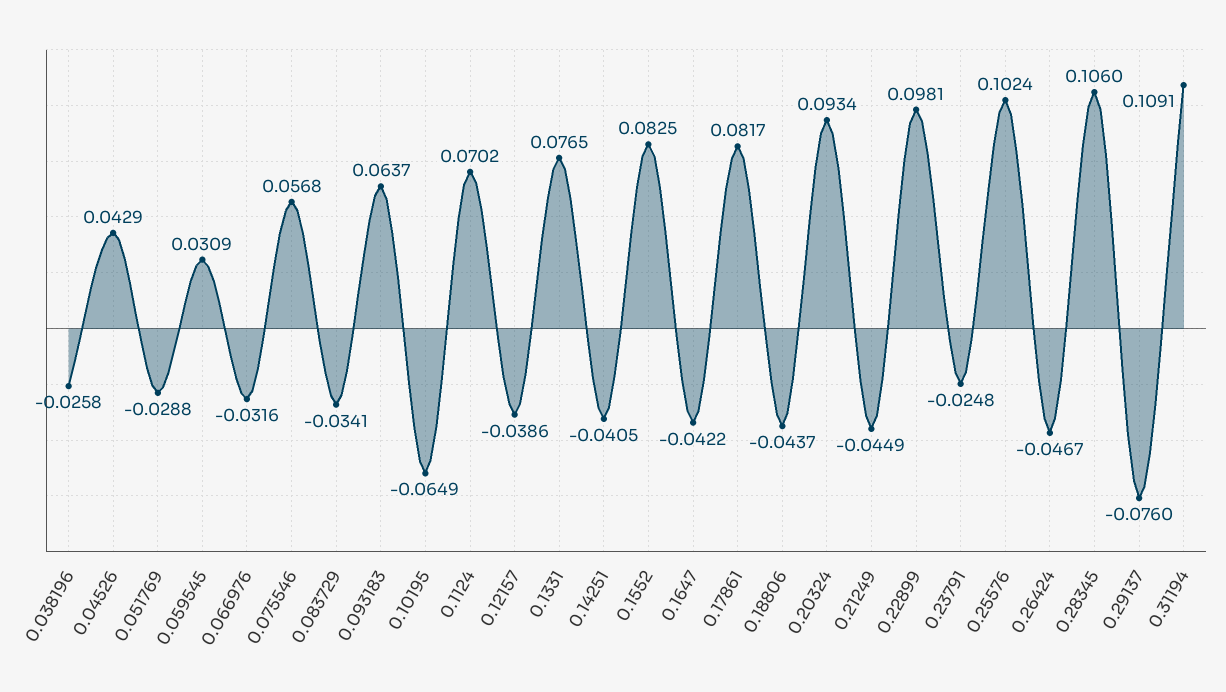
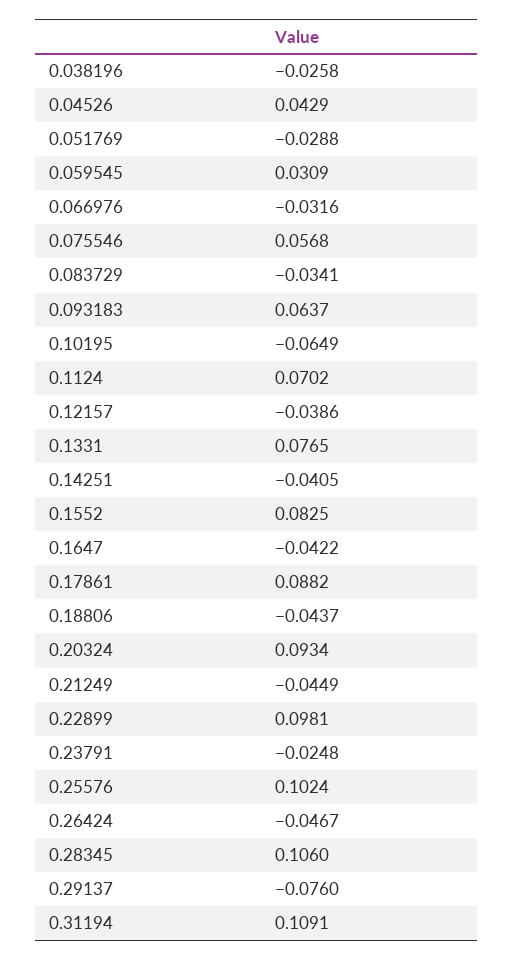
0.17861: 0.0817 -> 0.0882

